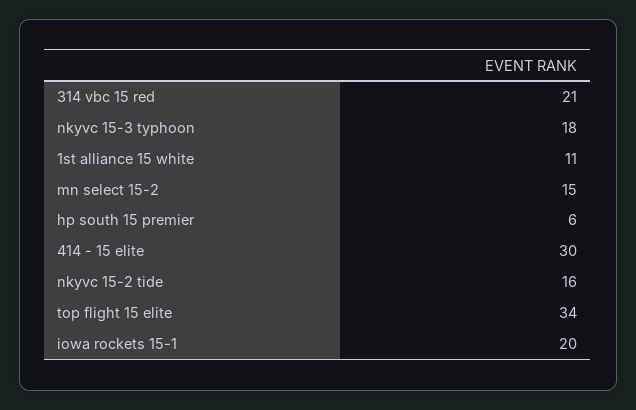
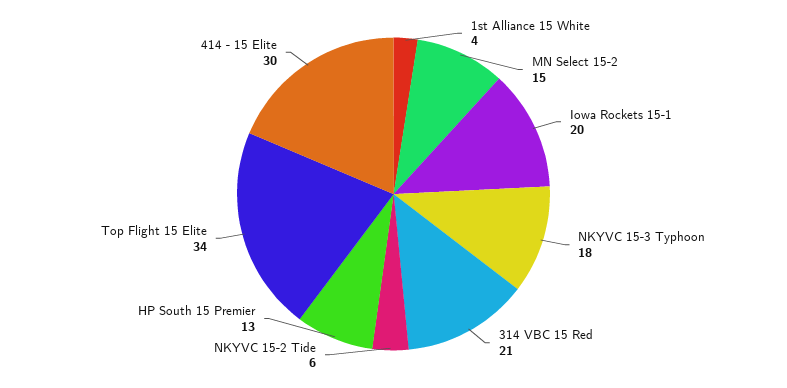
1st alliance 15 white: 11 -> 4
hp south 15 premier: 6 -> 13
nkyvc 15-2 tide: 16 -> 6

